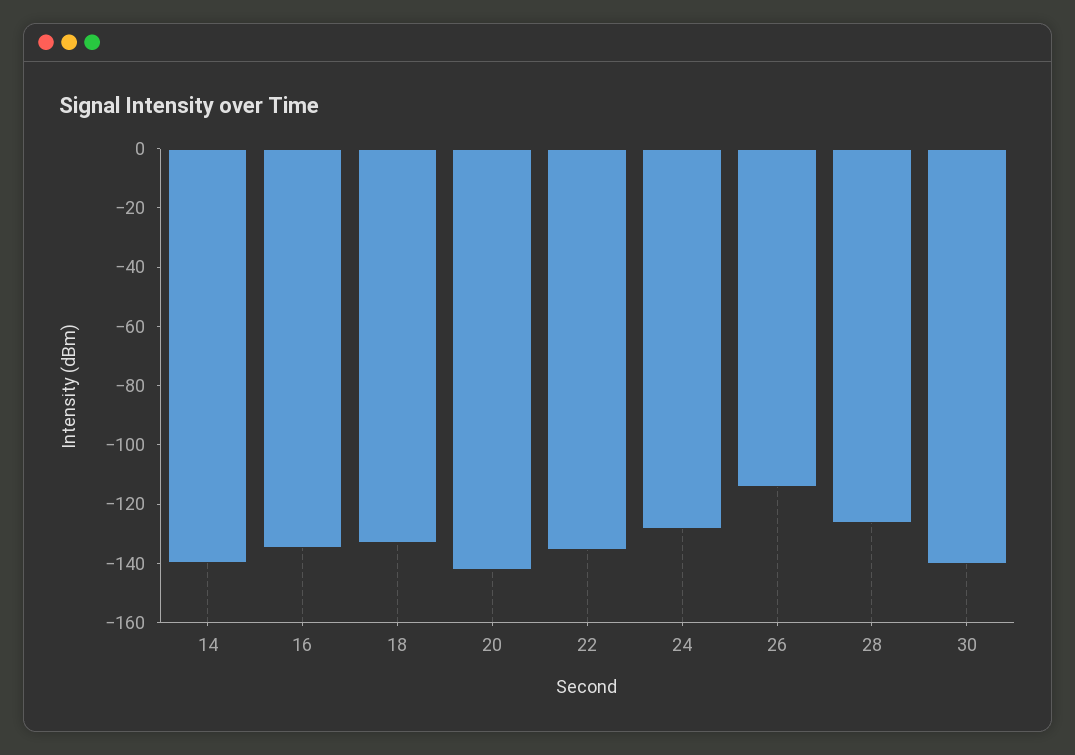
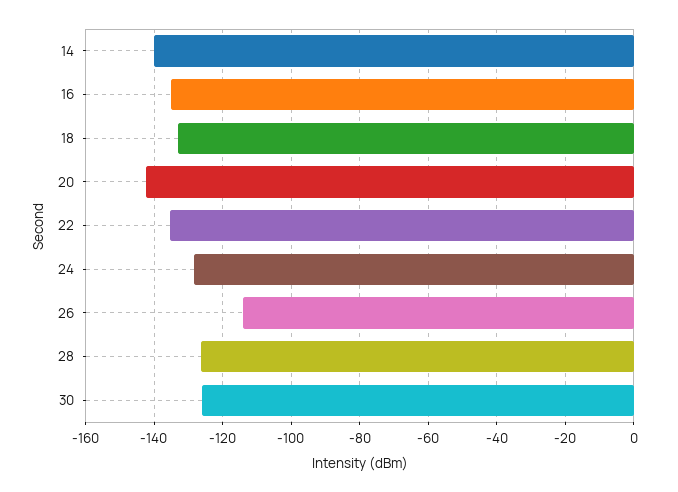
30: -140 -> -126

